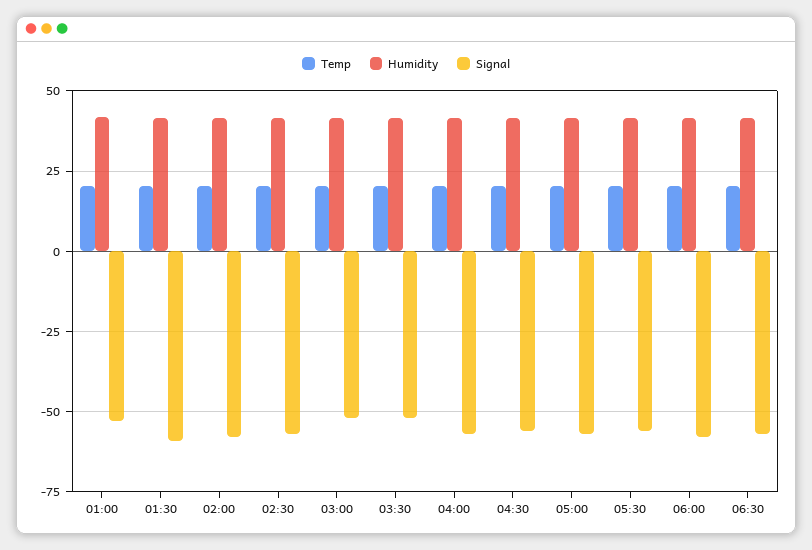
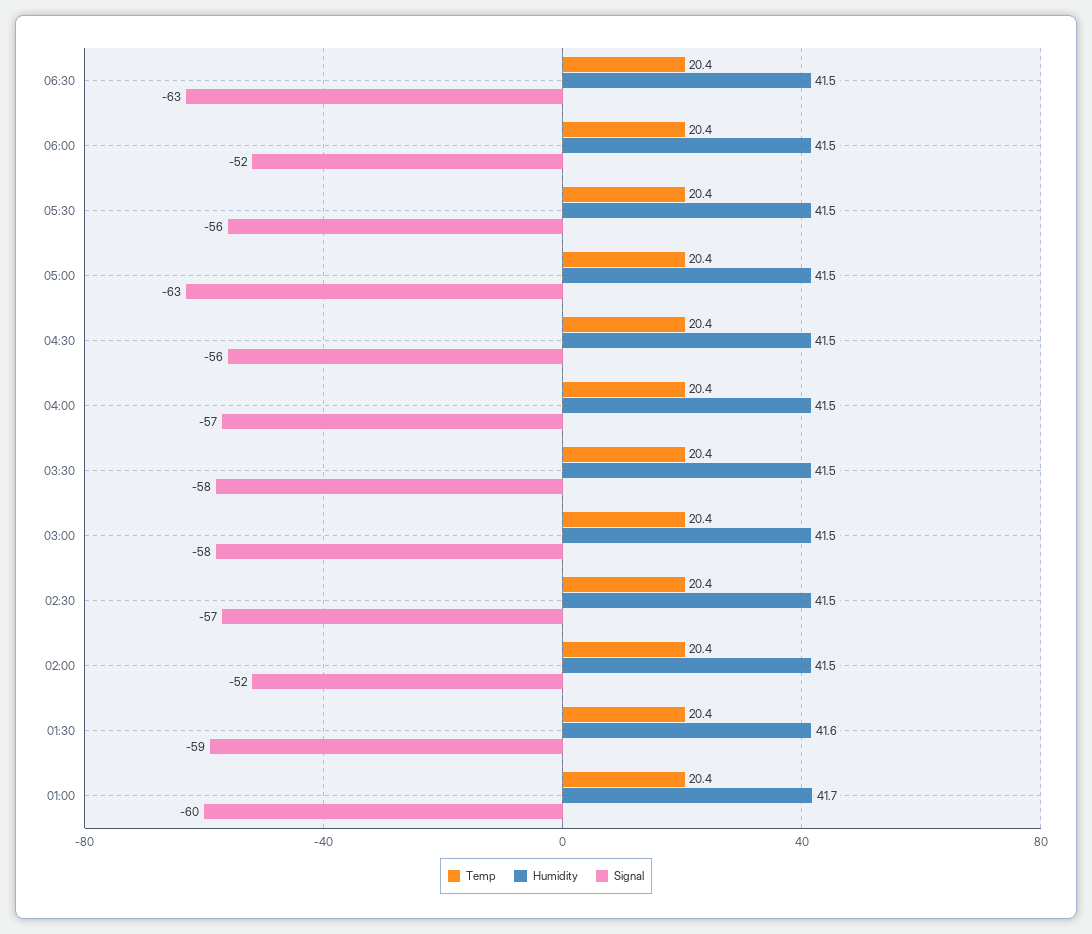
Signal, 01:00: -52.5 -> -60
Signal, 02:00: -57.5 -> -52
Signal, 03:00: -52.5 -> -58
Signal, 03:30: -52.5 -> -58
Signal, 05:00: -57.5 -> -63
Signal, 06:00: -57.5 -> -52
Signal, 06:30: -57.5 -> -63

